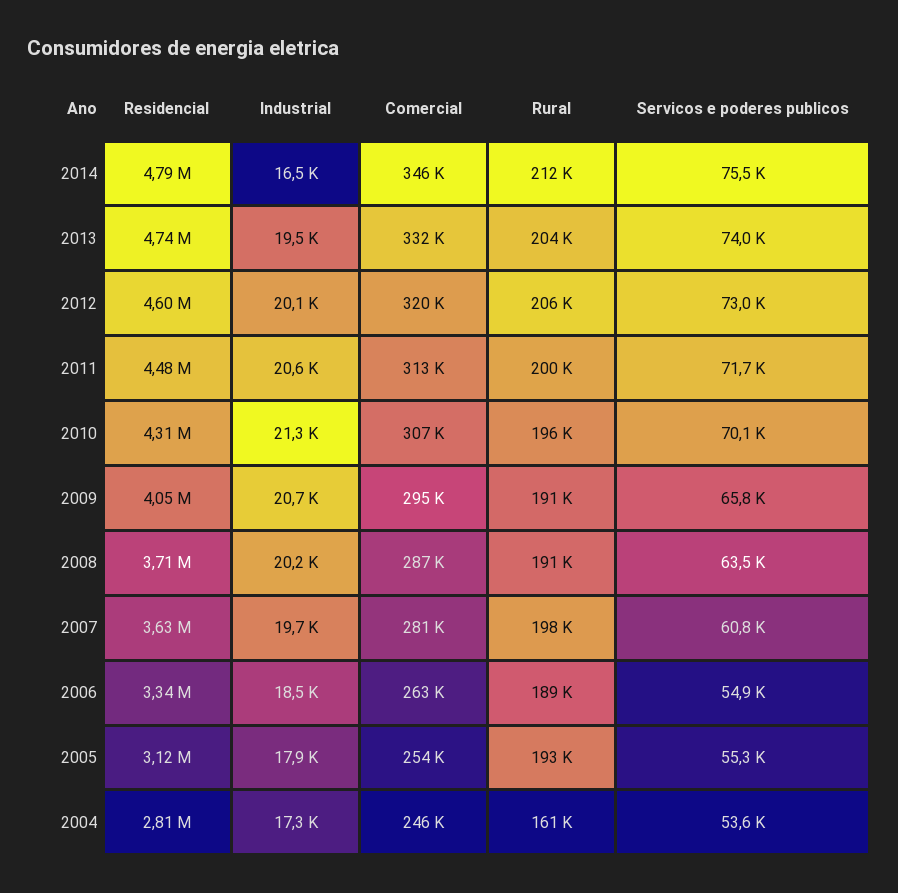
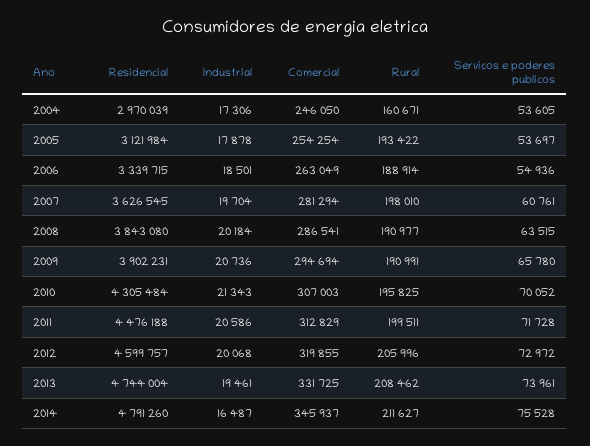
Rural, 2013: 204000 -> 208462
Residencial, 2009: 4050000 -> 3902231
Residencial, 2008: 3710000 -> 3843080
Servicos e poderes publicos, 2005: 55300 -> 53697
Residencial, 2004: 2810000 -> 2970039

